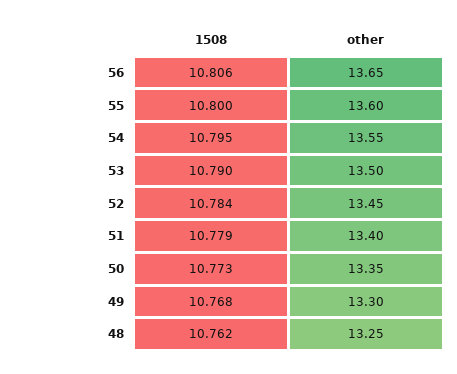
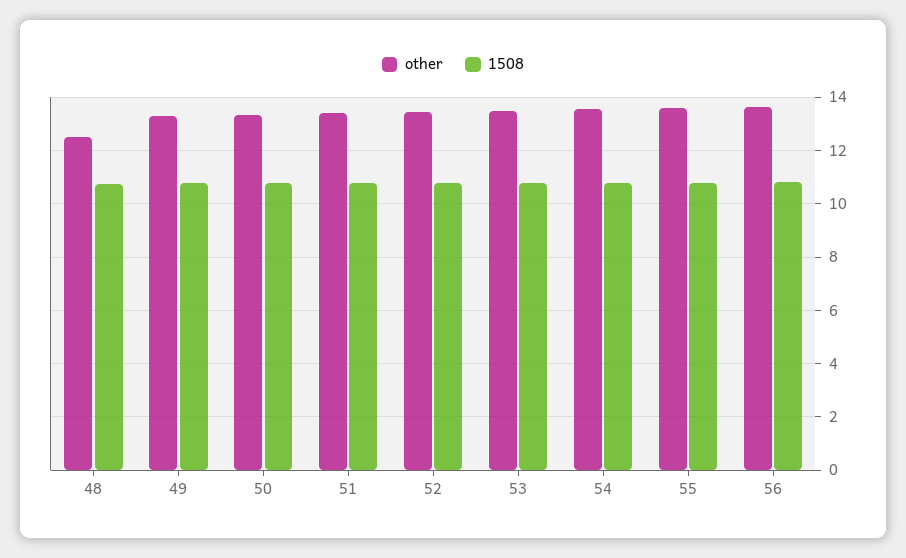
other, 48: 13.25 -> 12.5

